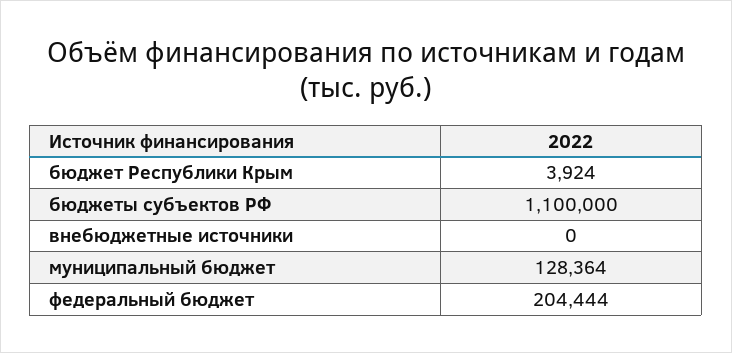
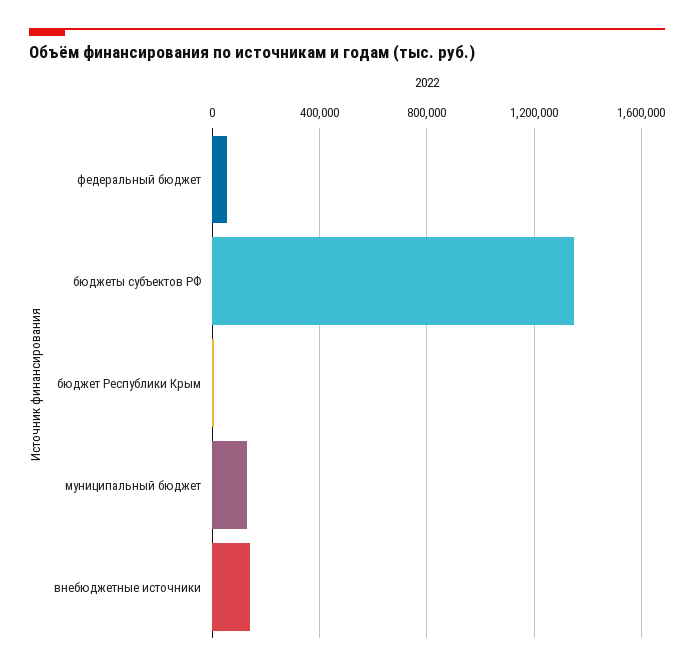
бюджеты субъектов РФ: 1100000 -> 1350000
внебюджетные источники: 0 -> 150000
федеральный бюджет: 204444 -> 50000

